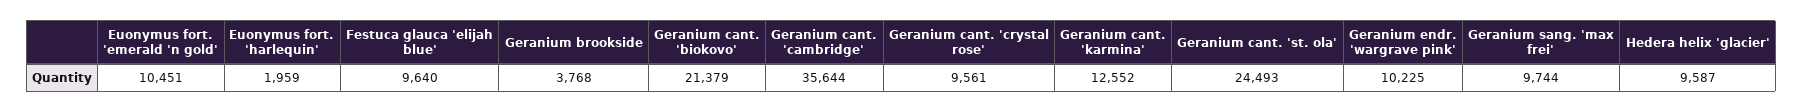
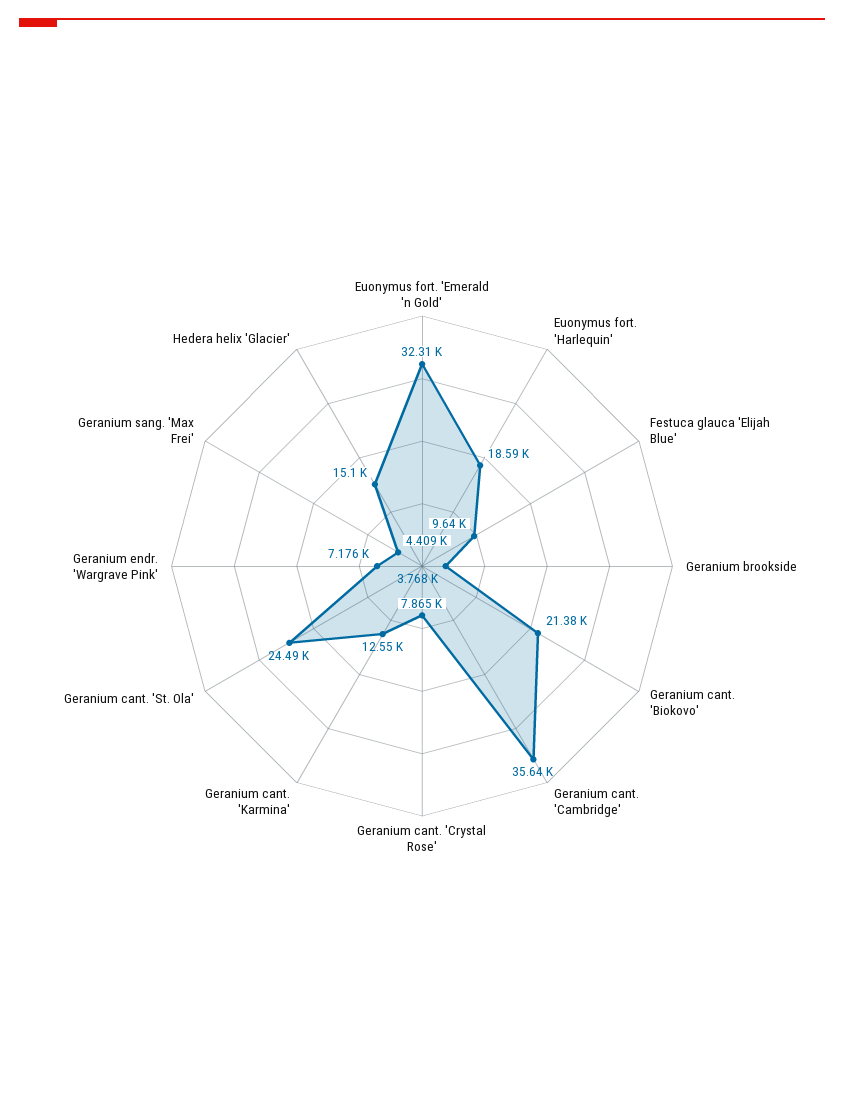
Euonymus fort. 'emerald 'n gold': 10451 -> 32310
Euonymus fort. 'harlequin': 1959 -> 18590
Geranium cant. 'crystal rose': 9561 -> 7865
Geranium endr. 'wargrave pink': 10225 -> 7176
Geranium sang. 'max frei': 9744 -> 4409
Hedera helix 'glacier': 9587 -> 15100

